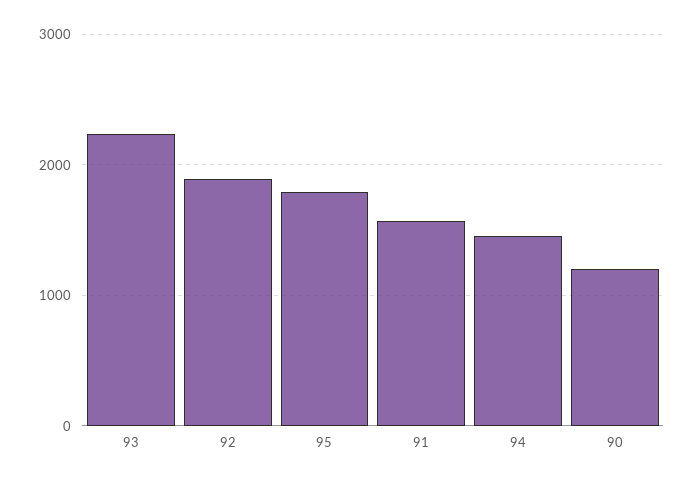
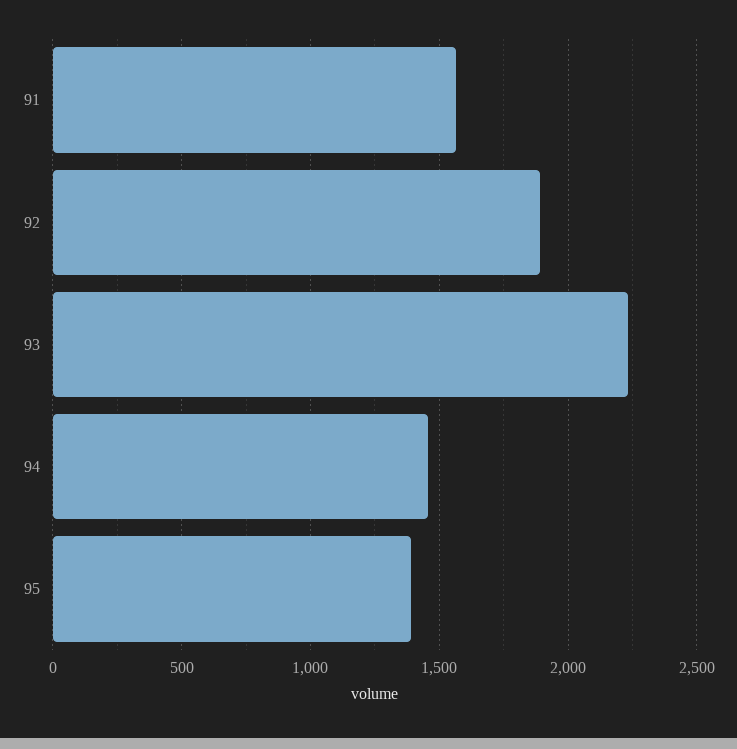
95: 1800 -> 1400
90: 1200 -> none

